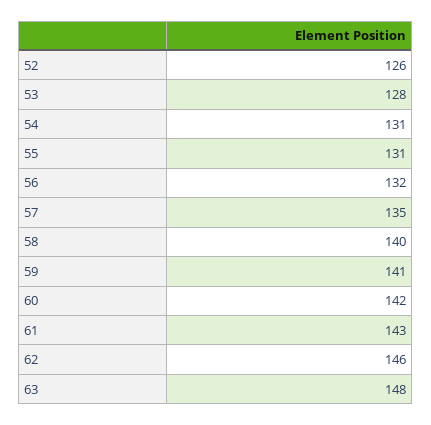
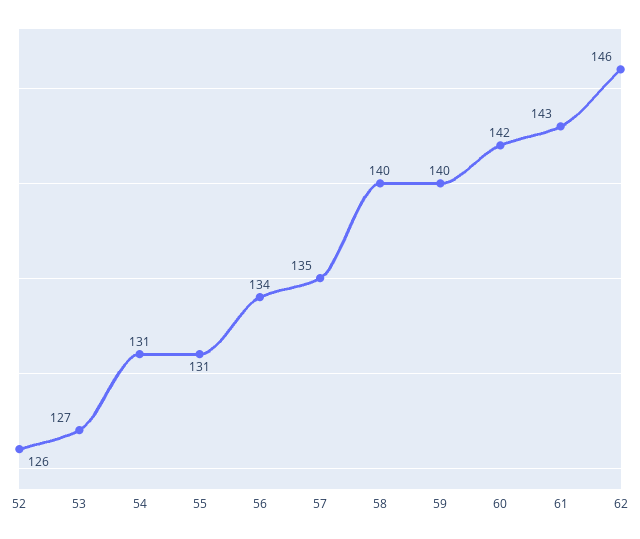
53: 128 -> 127
56: 132 -> 134
59: 141 -> 140
63: 148 -> none

